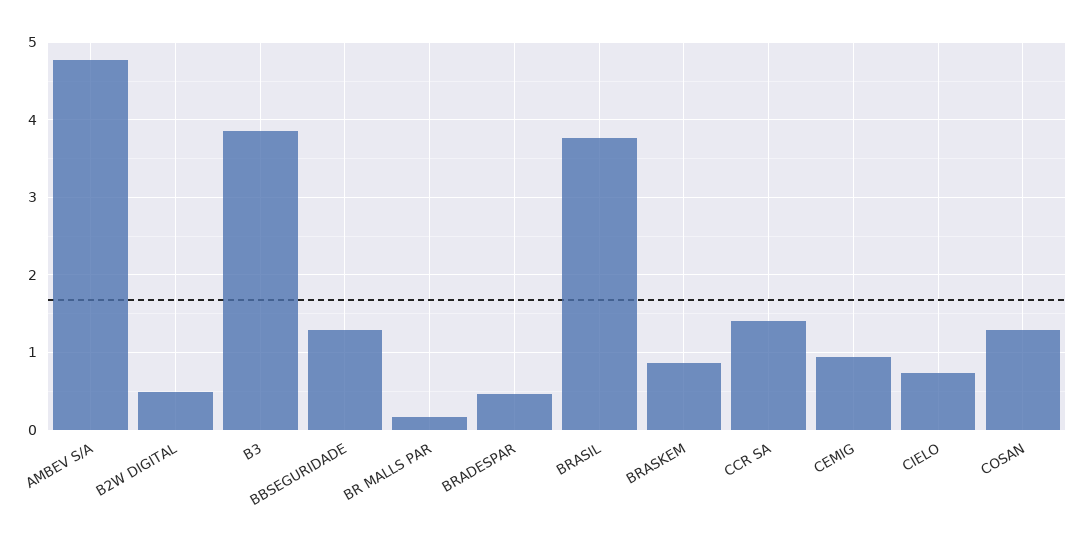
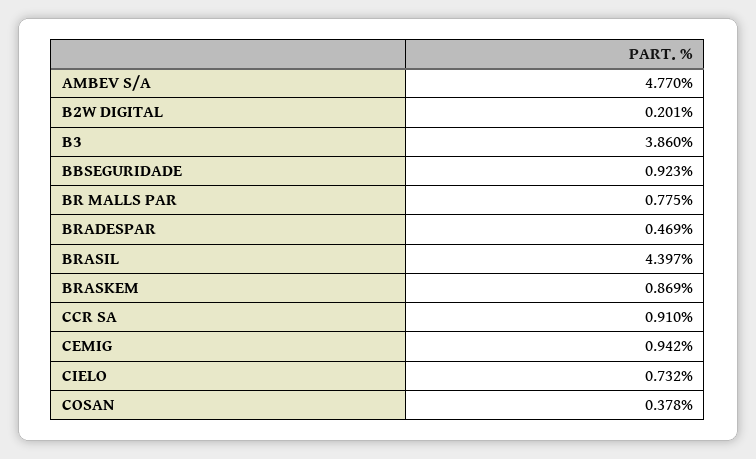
B2W DIGITAL: 0.5 -> 0.201
BBSEGURIDADE: 1.3 -> 0.923
BR MALLS PAR: 0.2 -> 0.775
BRASIL: 3.8 -> 4.397
CCR SA: 1.4 -> 0.91
COSAN: 1.3 -> 0.378

